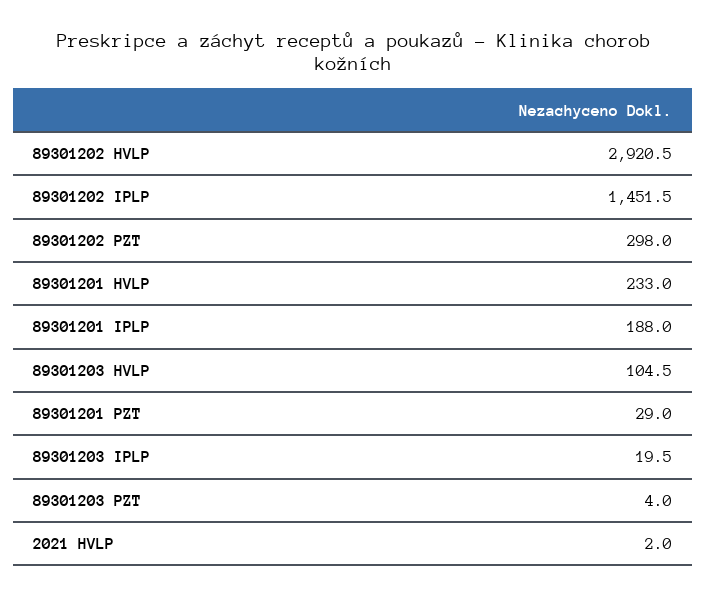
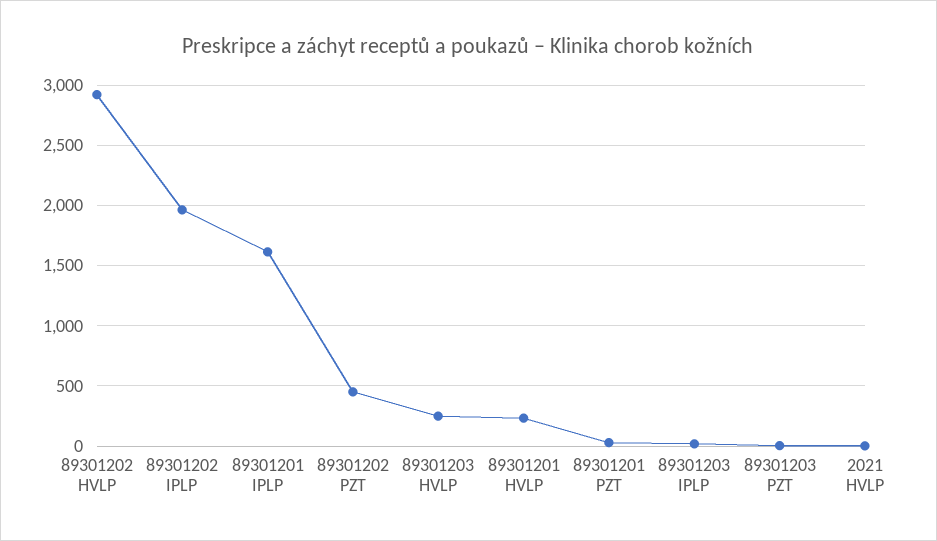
89301202 IPLP: 1451.5 -> 1950
89301202 PZT: 298 -> 450
89301201 IPLP: 188 -> 1600
89301203 HVLP: 104.5 -> 250

